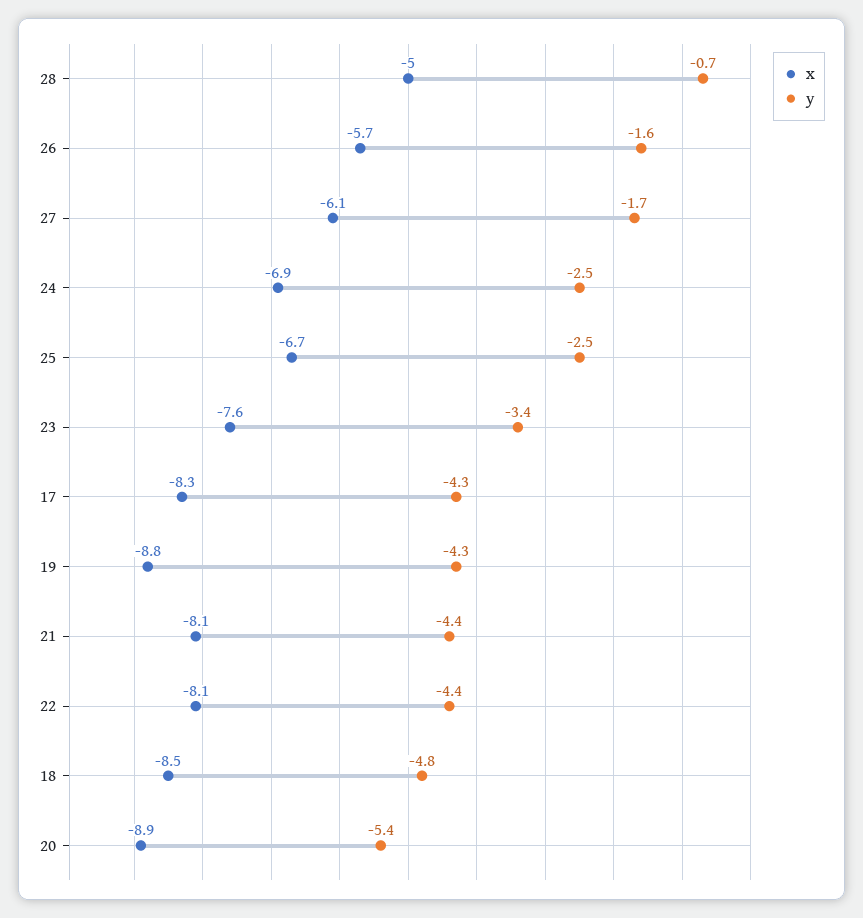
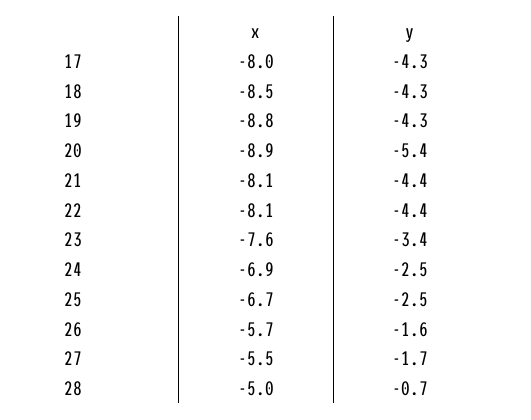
x, 27: -6.1 -> -5.5
x, 17: -8.3 -> -8
y, 18: -4.8 -> -4.3

